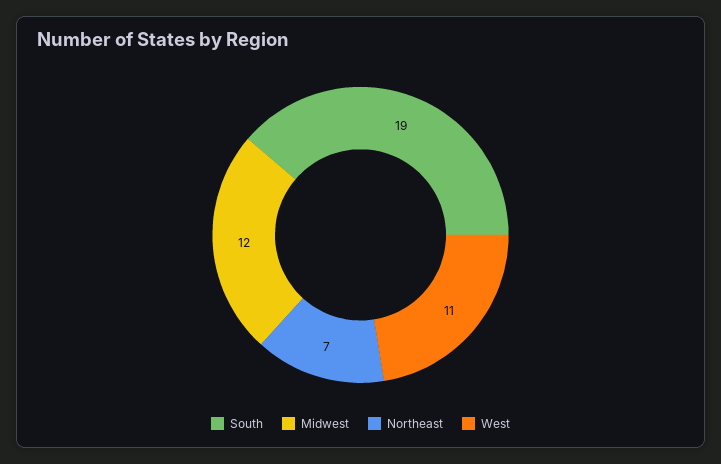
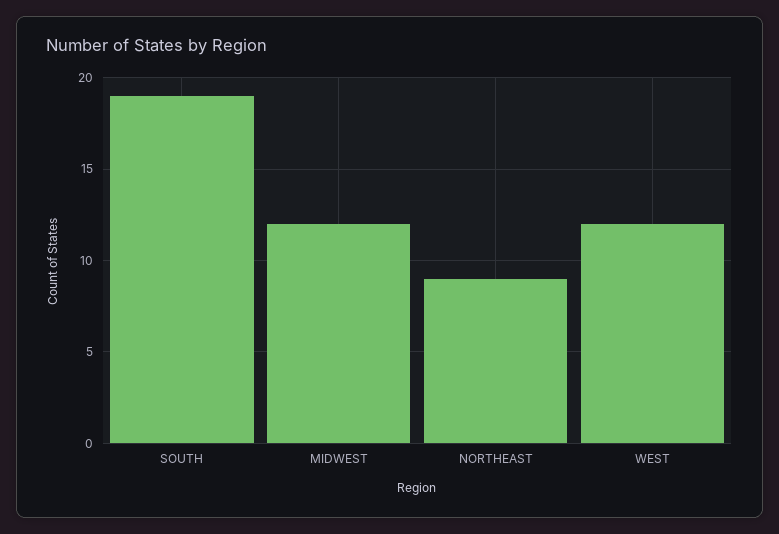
Northeast: 7 -> 9
West: 11 -> 12

